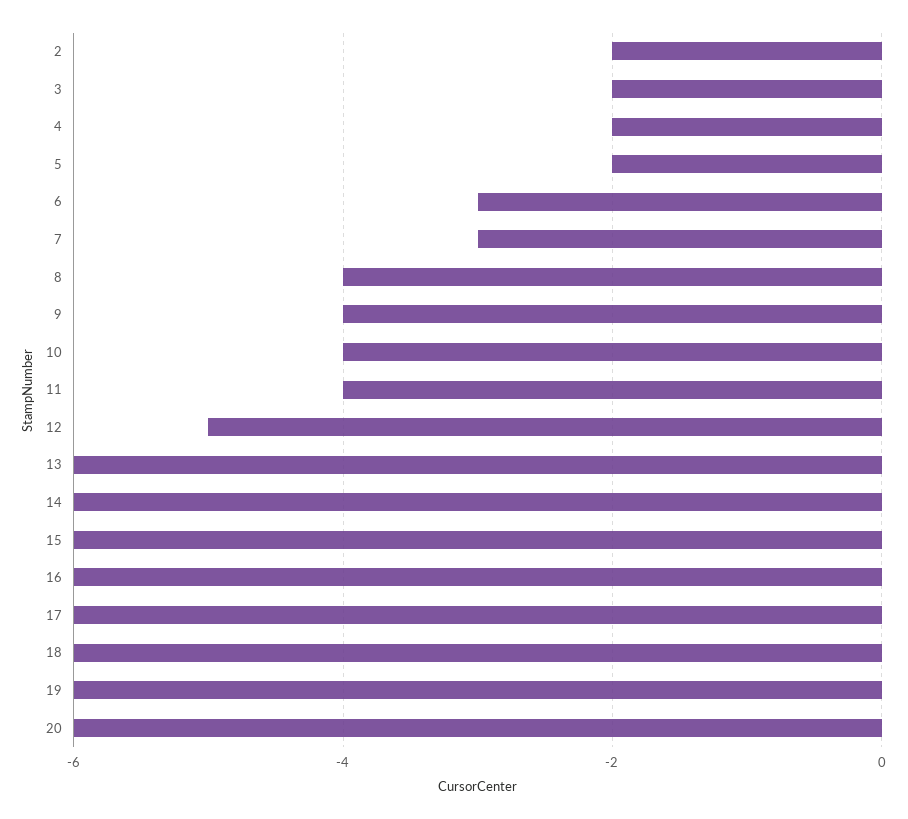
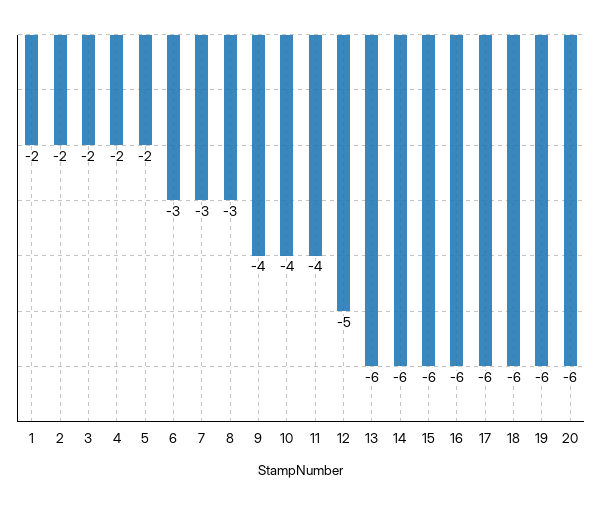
8: -4 -> -3
1: none -> -2

